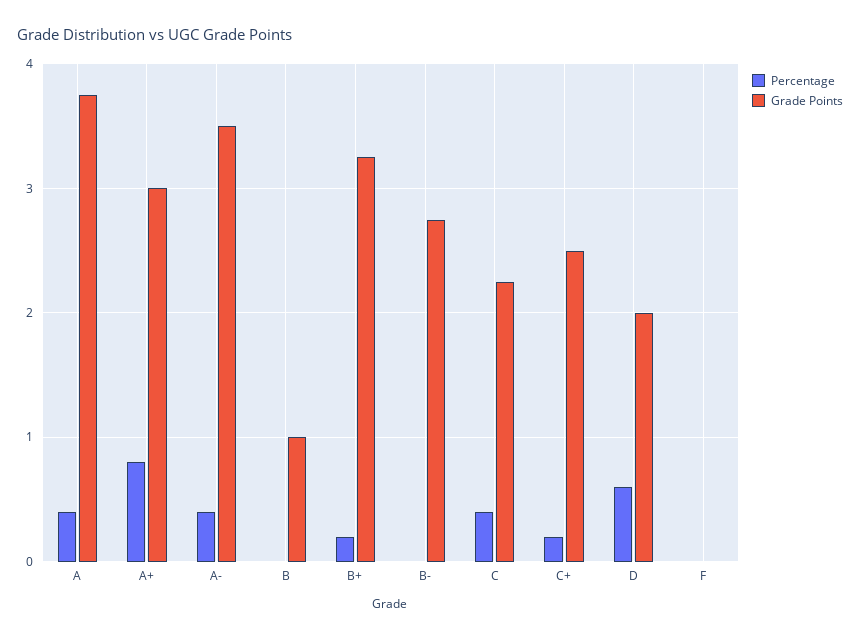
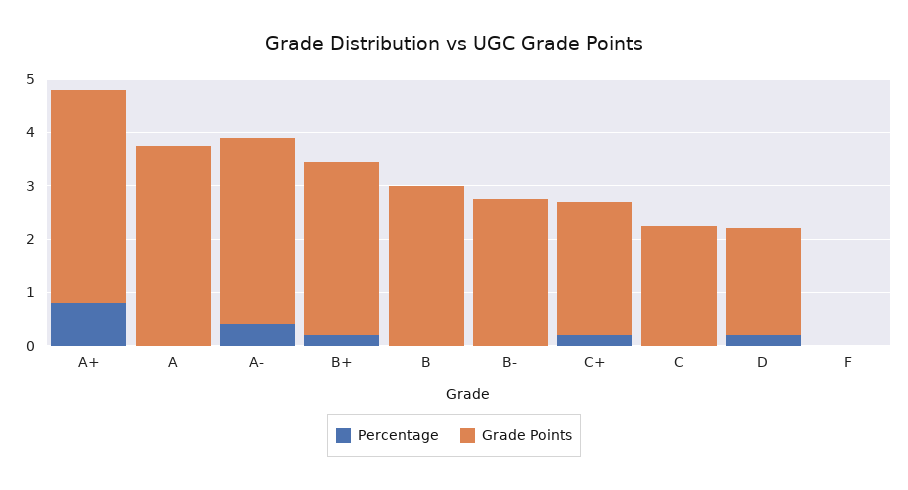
Percentage, A: 0.4 -> 0
Grade Points, A+: 3 -> 4
Grade Points, B: 1 -> 3
Percentage, C: 0.4 -> 0
Percentage, D: 0.6 -> 0.2

